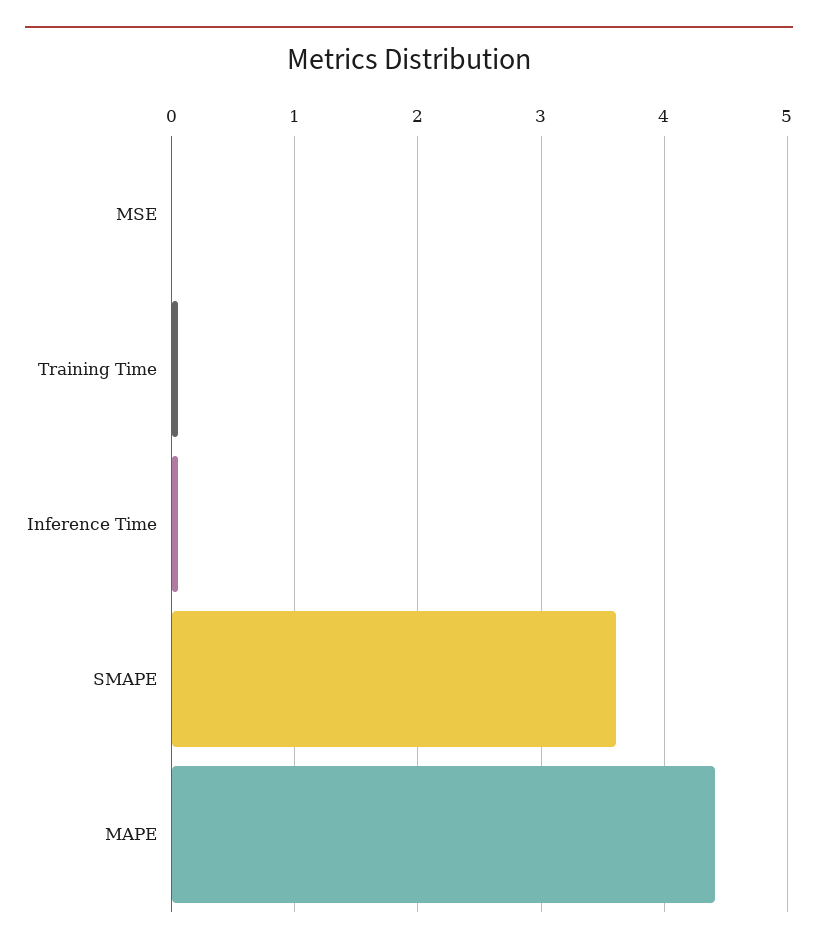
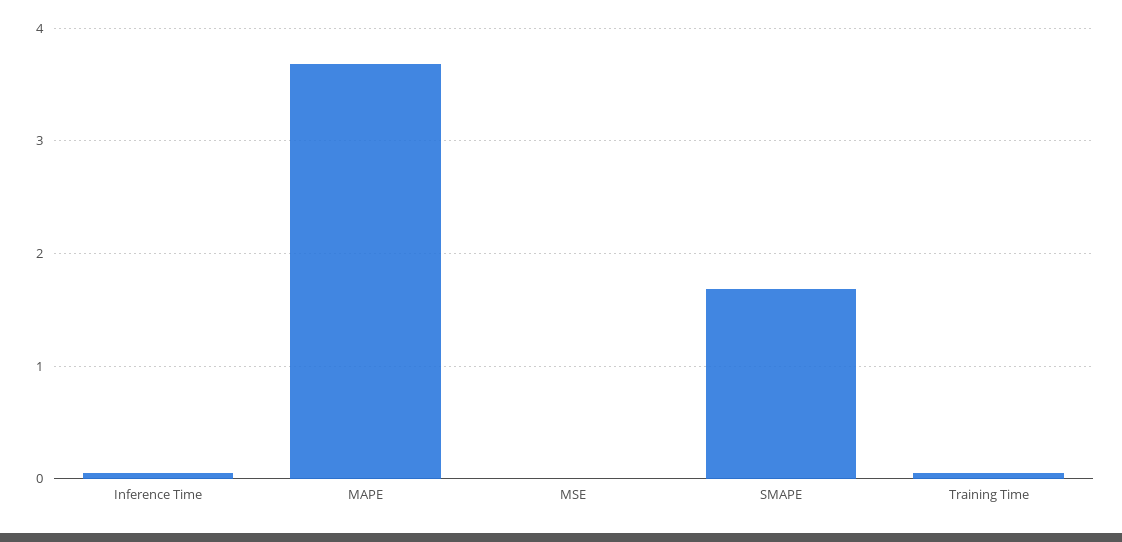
SMAPE: 3.6 -> 1.7
MAPE: 4.4 -> 3.7

